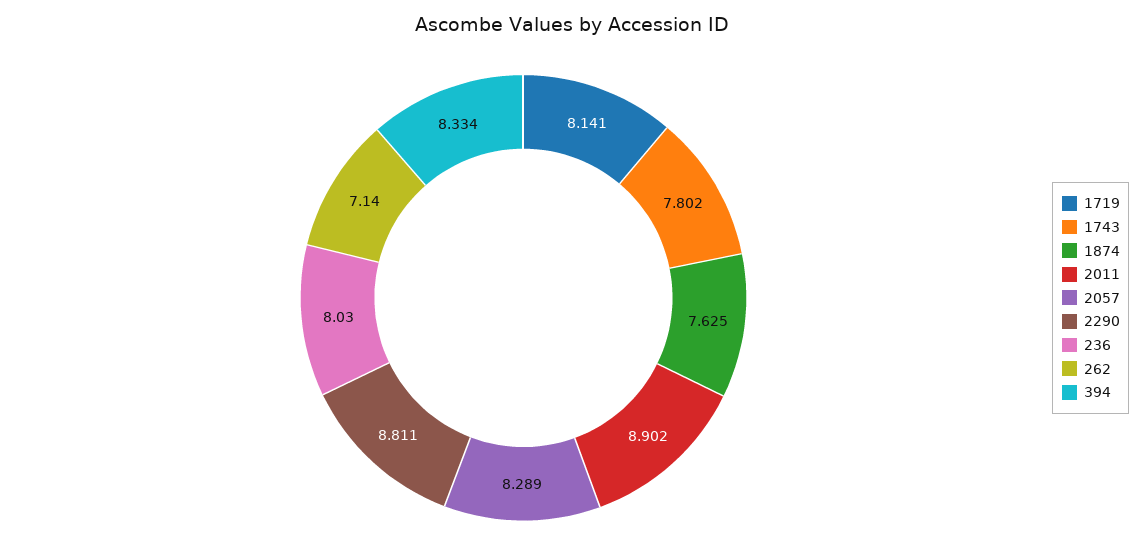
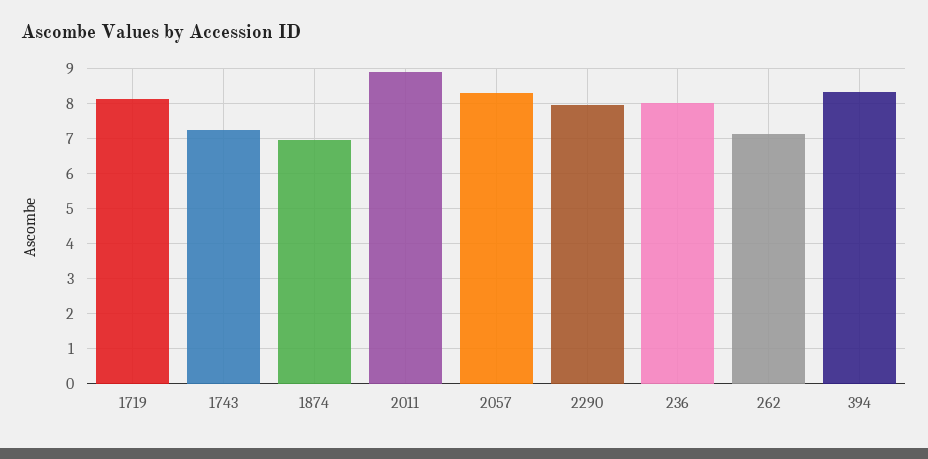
1743: 7.802 -> 7.2
1874: 7.625 -> 7
2290: 8.811 -> 8

